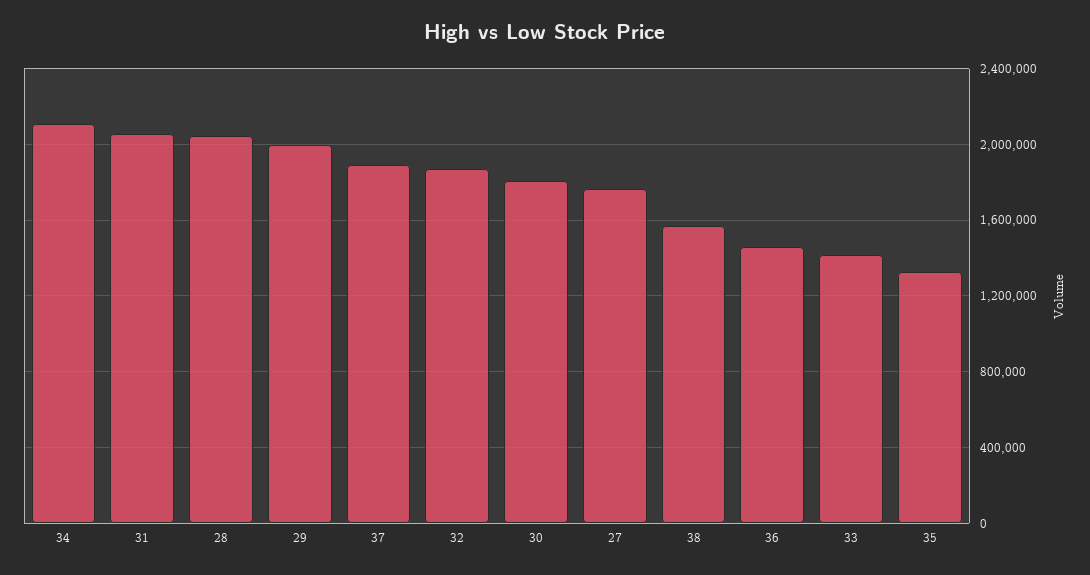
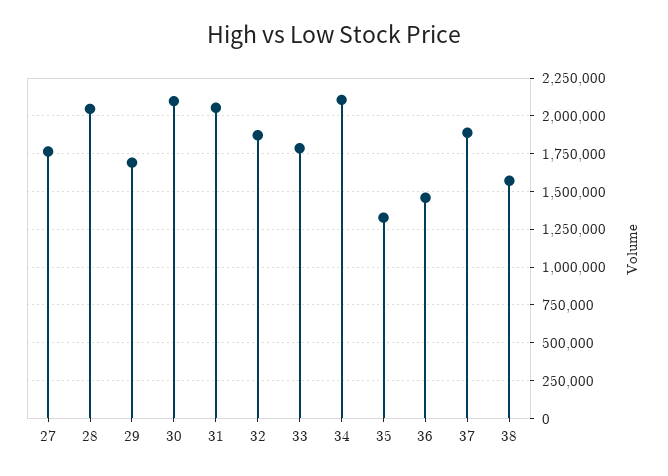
29: 2000000 -> 1700000
30: 1800000 -> 2100000
33: 1400000 -> 1800000

